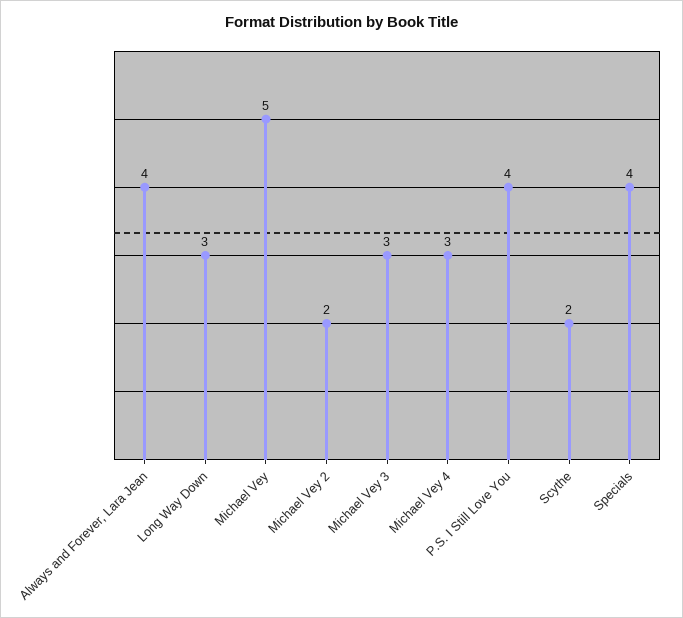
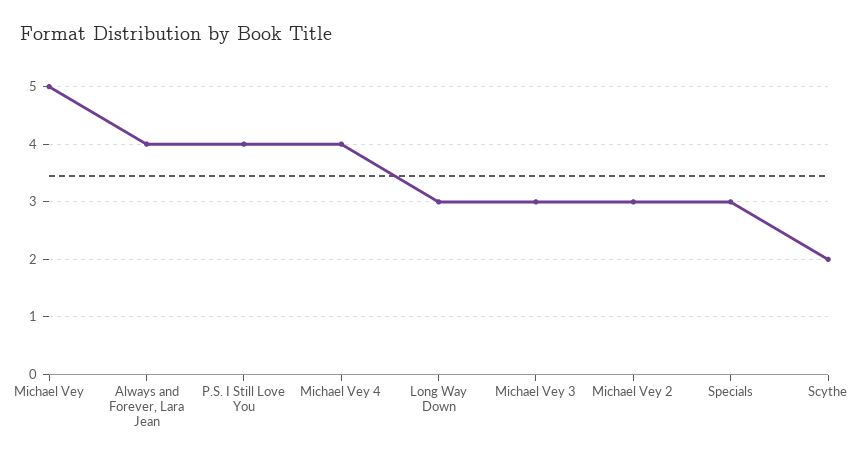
Michael Vey 2: 2 -> 3
Michael Vey 4: 3 -> 4
Specials: 4 -> 3

